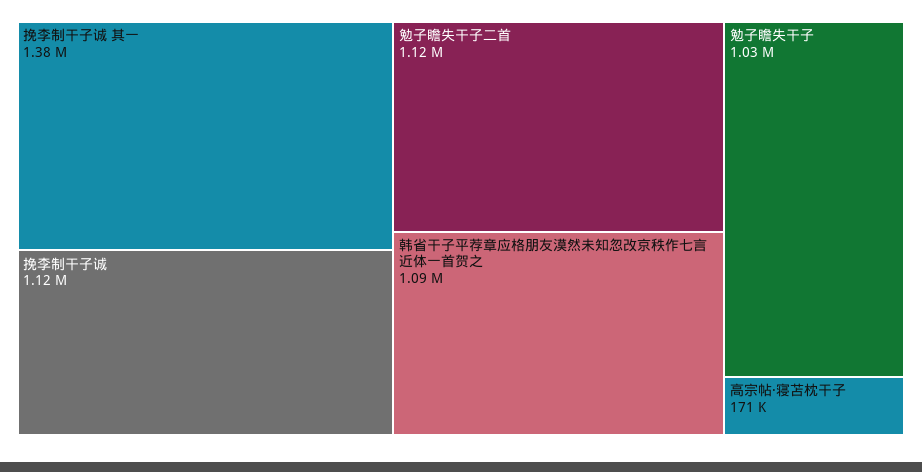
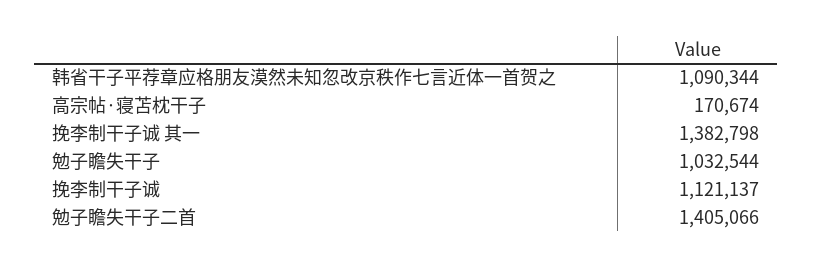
勉子瞻失干子二首: 1120000 -> 1405066

